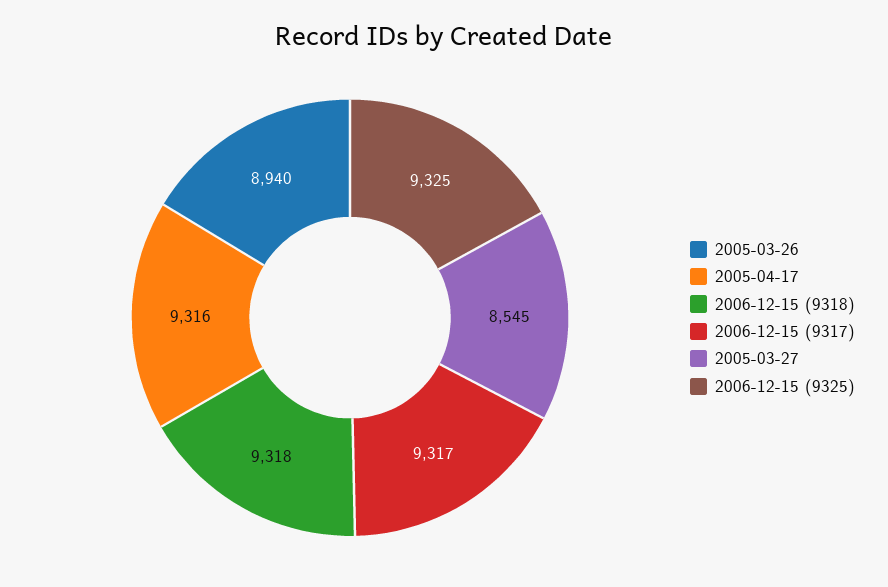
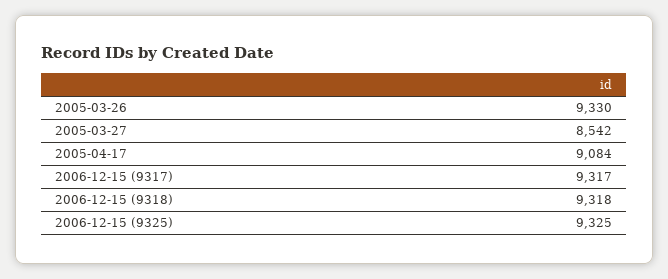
2005-03-26: 8940 -> 9330
2005-04-17: 9316 -> 9084
2005-03-27: 8545 -> 8542

